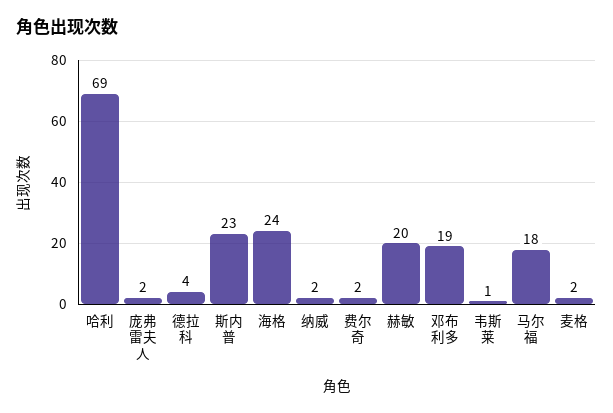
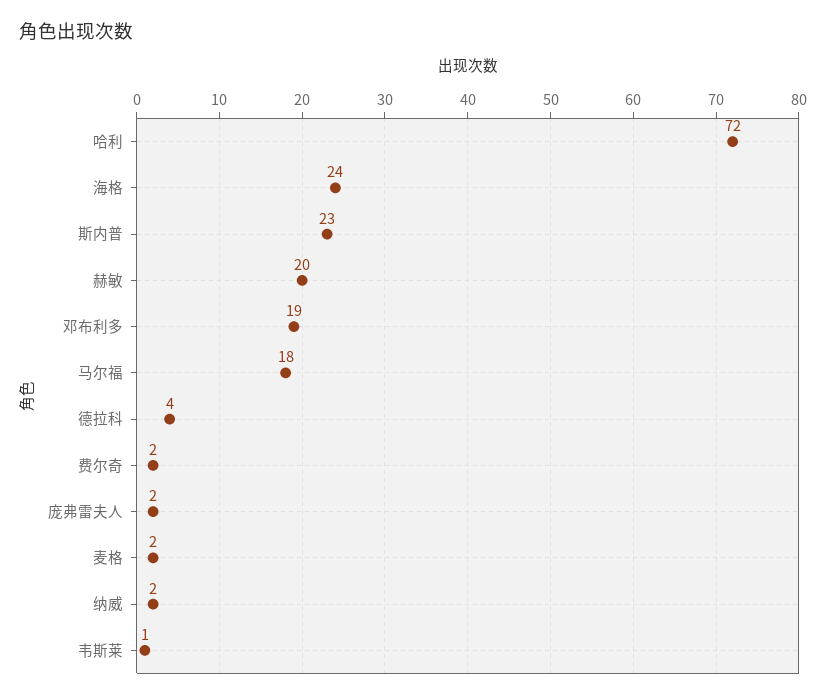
哈利: 69 -> 72

